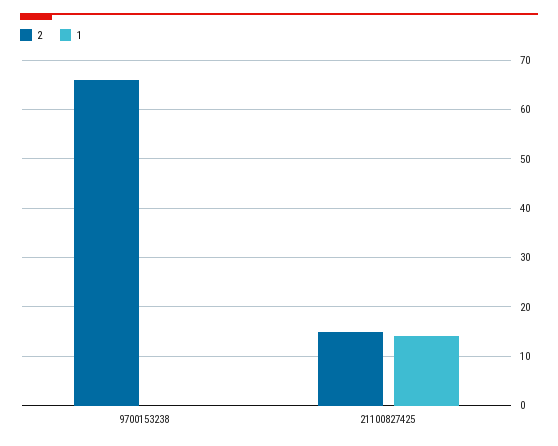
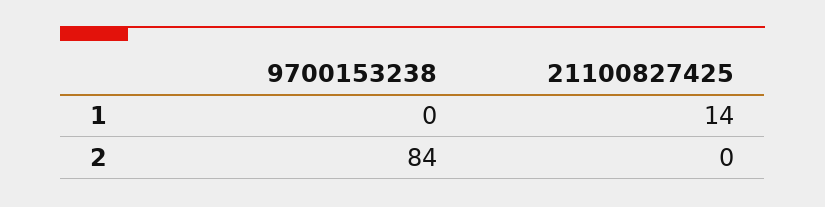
2, 9700153238: 65 -> 84
2, 21100827425: 15 -> 0

